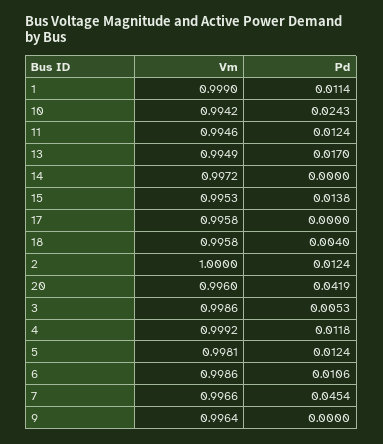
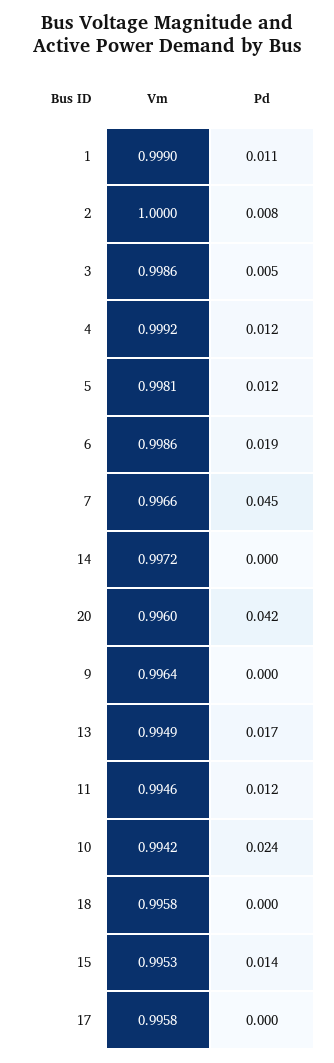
Pd, 18: 0.004 -> 0
Pd, 2: 0.0124 -> 0.008
Pd, 6: 0.0106 -> 0.019

